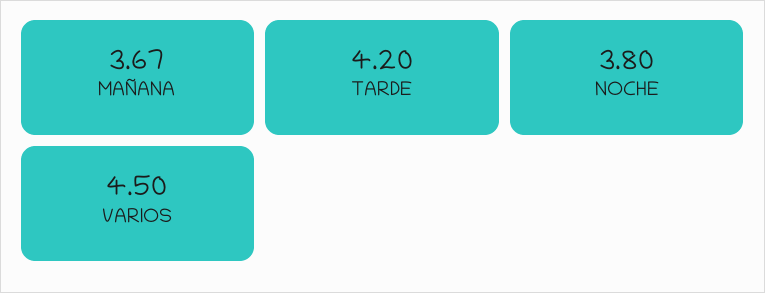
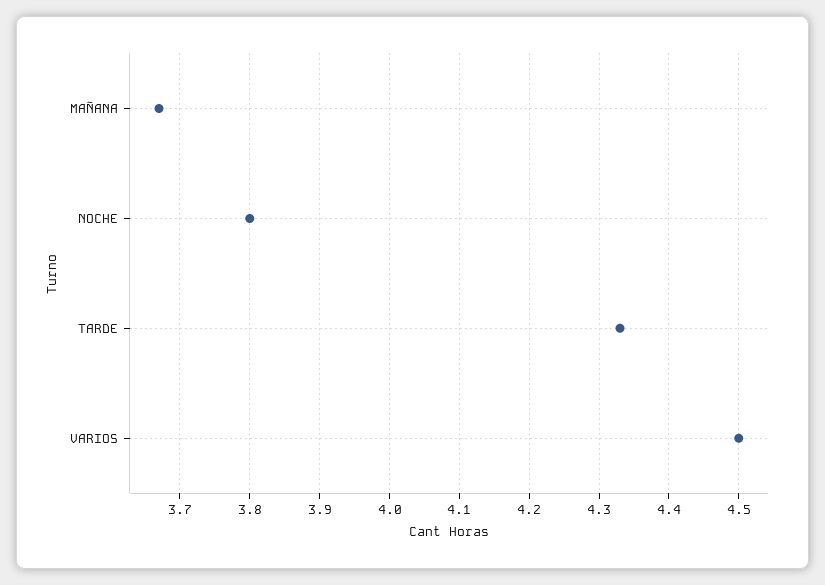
TARDE: 4.2 -> 4.33

